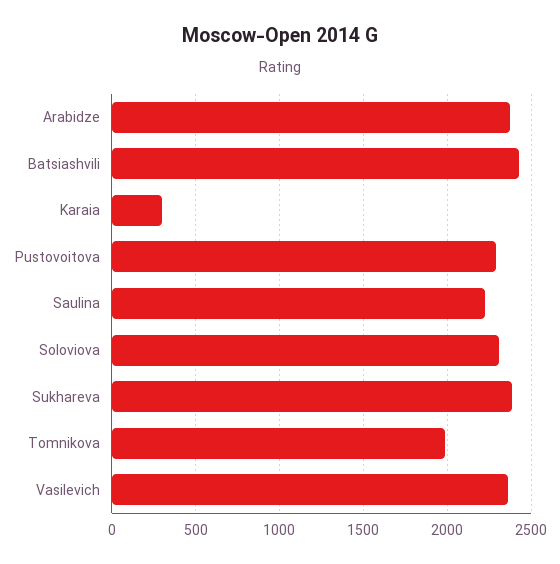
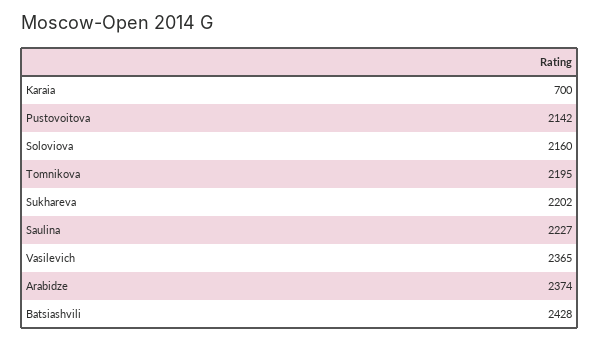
Karaia: 300 -> 700
Pustovoitova: 2300 -> 2142
Soloviova: 2300 -> 2160
Sukhareva: 2400 -> 2202
Tomnikova: 2000 -> 2195

